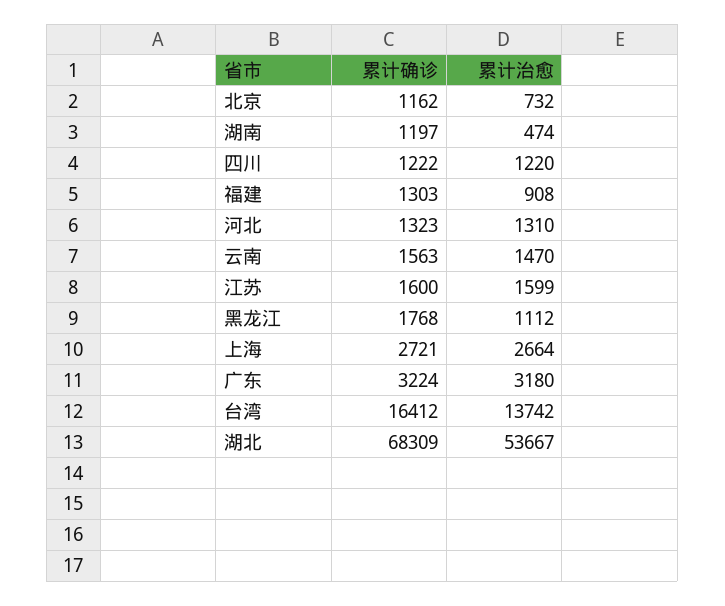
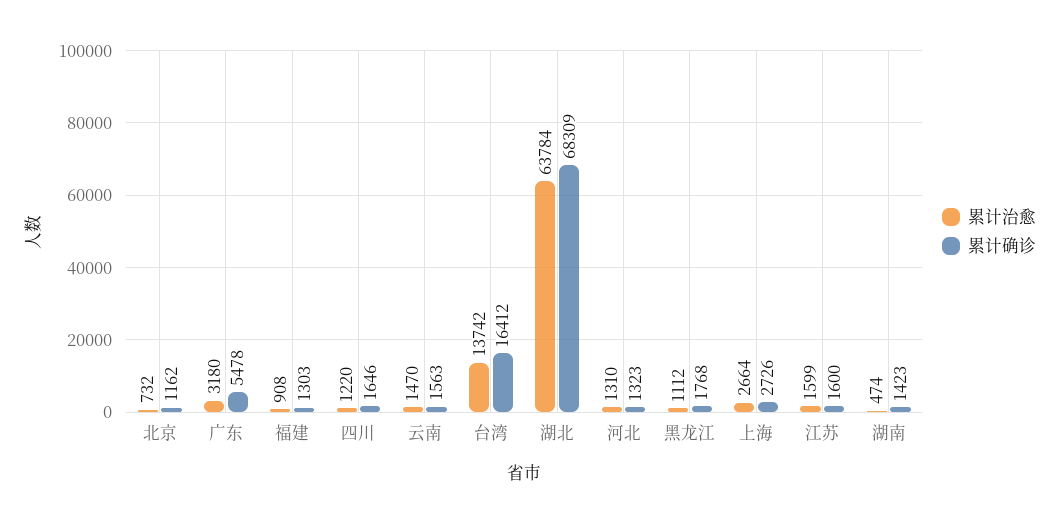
累计确诊, 湖南: 1197 -> 1423
累计确诊, 四川: 1222 -> 1646
累计确诊, 上海: 2721 -> 2726
累计确诊, 广东: 3224 -> 5478
累计治愈, 湖北: 53667 -> 63784

